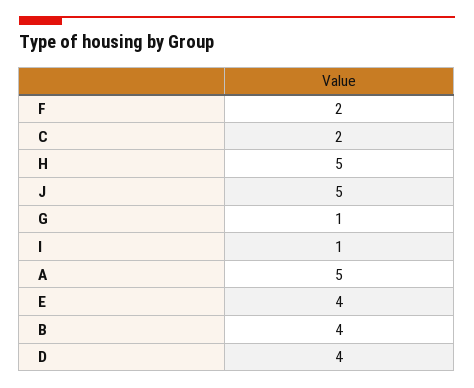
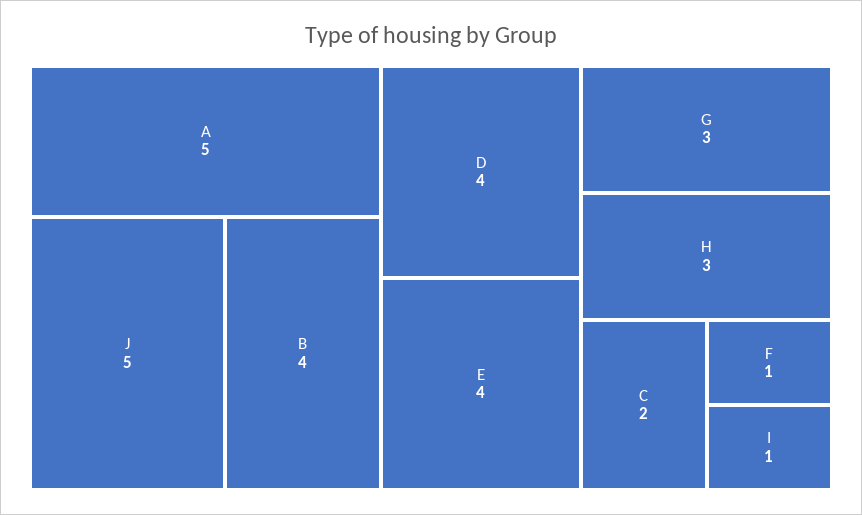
F: 2 -> 1
H: 5 -> 3
G: 1 -> 3

